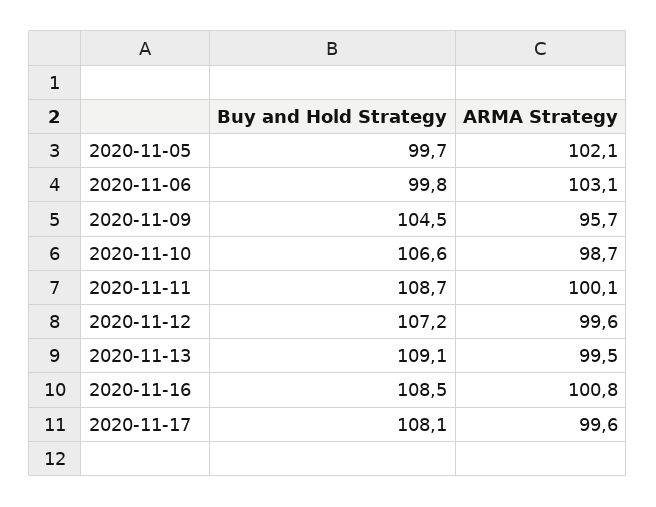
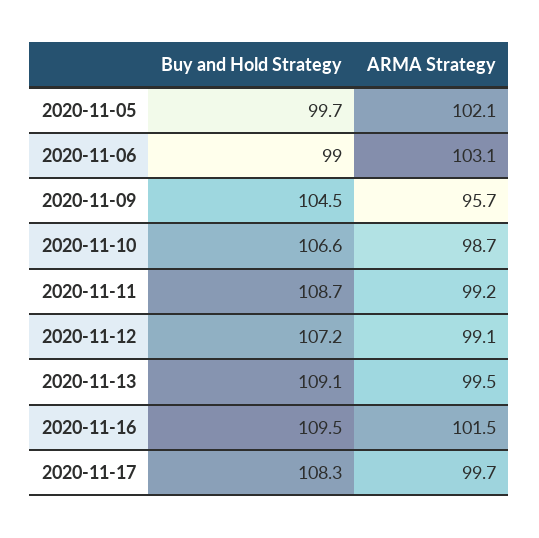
Buy and Hold Strategy, 2020-11-06: 99.8 -> 99
ARMA Strategy, 2020-11-11: 100.1 -> 99.2
ARMA Strategy, 2020-11-12: 99.6 -> 99.1
Buy and Hold Strategy, 2020-11-16: 108.5 -> 109.5
ARMA Strategy, 2020-11-16: 100.8 -> 101.5
Buy and Hold Strategy, 2020-11-17: 108.1 -> 108.3
ARMA Strategy, 2020-11-17: 99.6 -> 99.7

